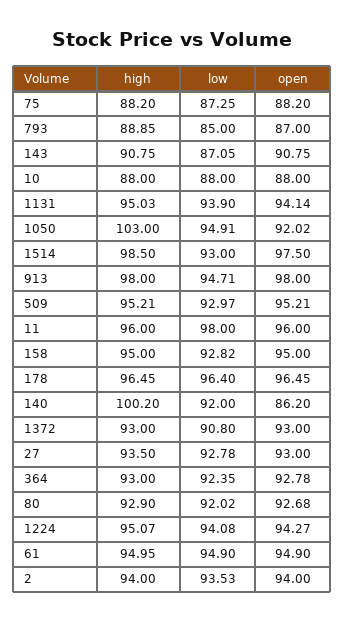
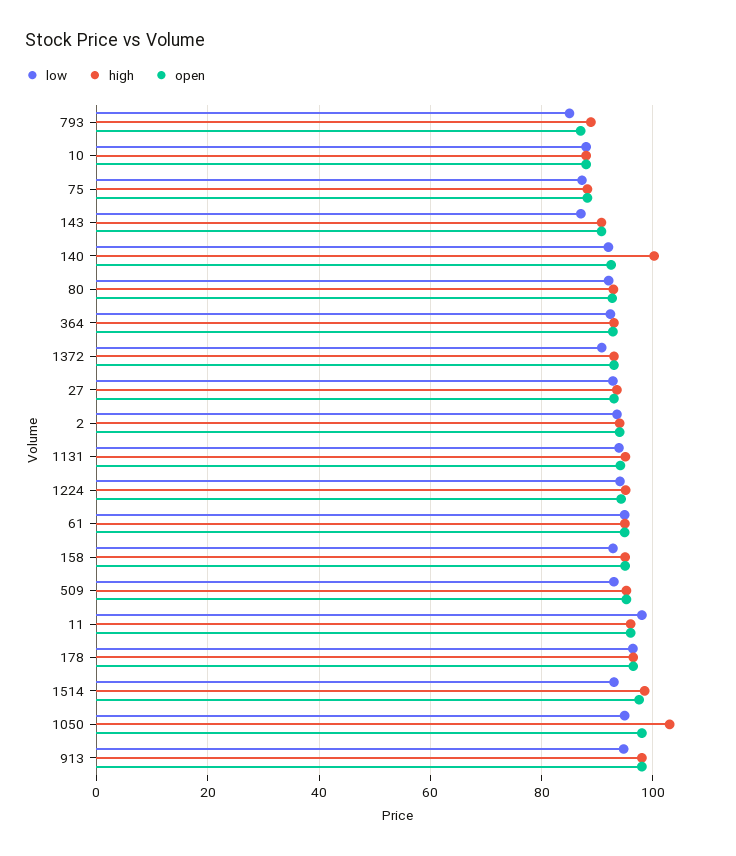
open, 1050: 92.02 -> 98
open, 140: 86.2 -> 92

